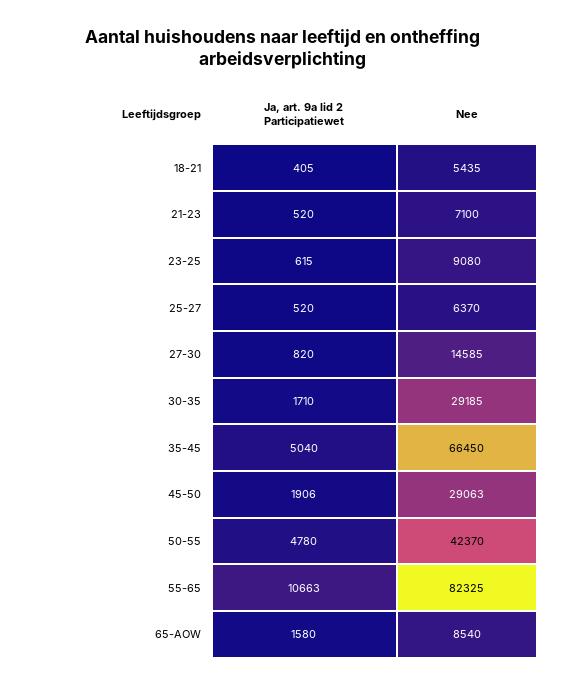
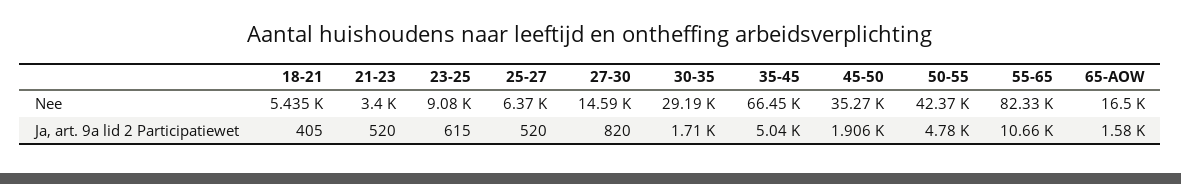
Nee, 21-23: 7100 -> 3400
Nee, 45-50: 29063 -> 35270
Nee, 65-AOW: 8540 -> 16500

